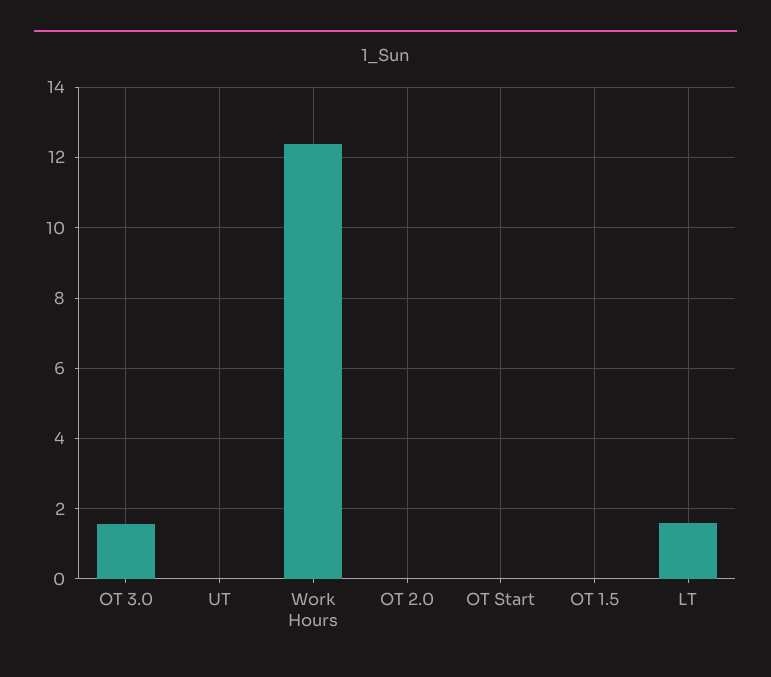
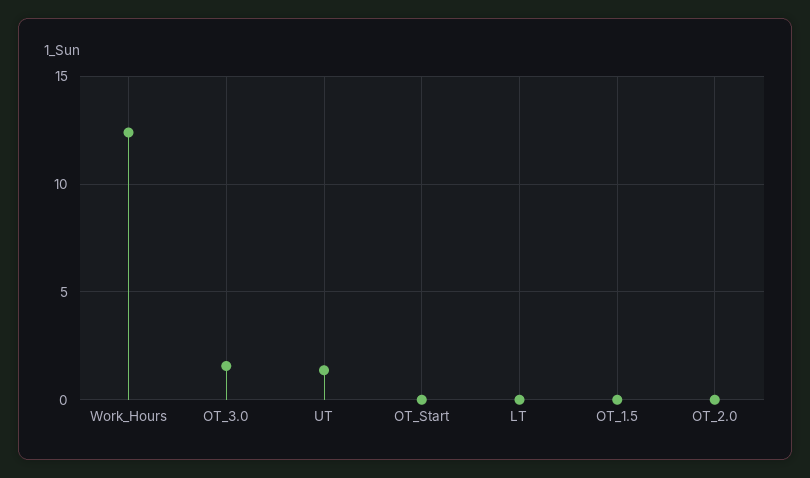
UT: 0 -> 1.5
LT: 1.6 -> 0

